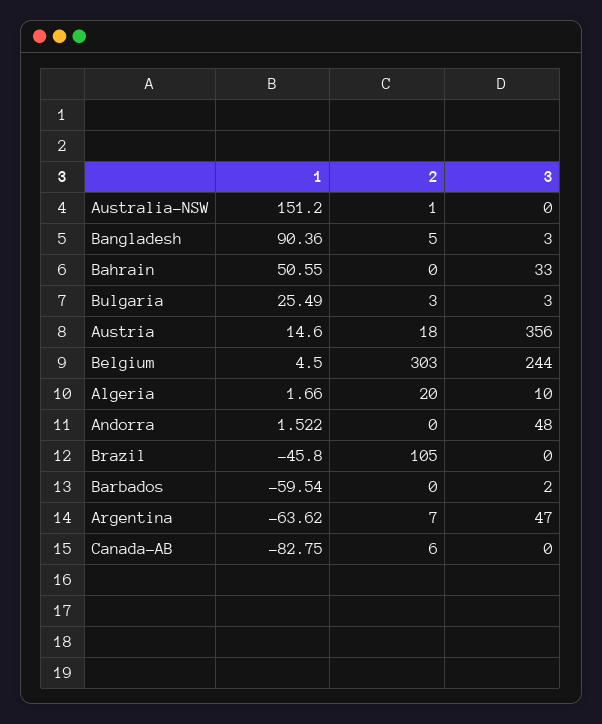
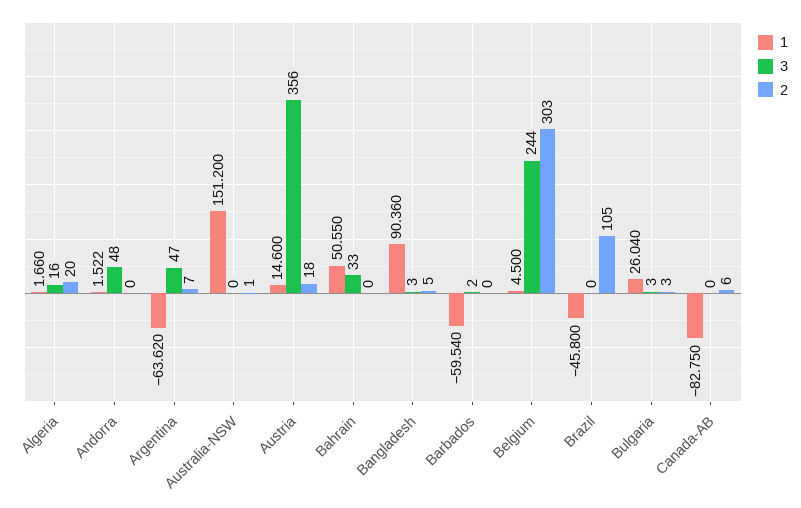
1, Bulgaria: 25.49 -> 26.04
3, Algeria: 10 -> 16

